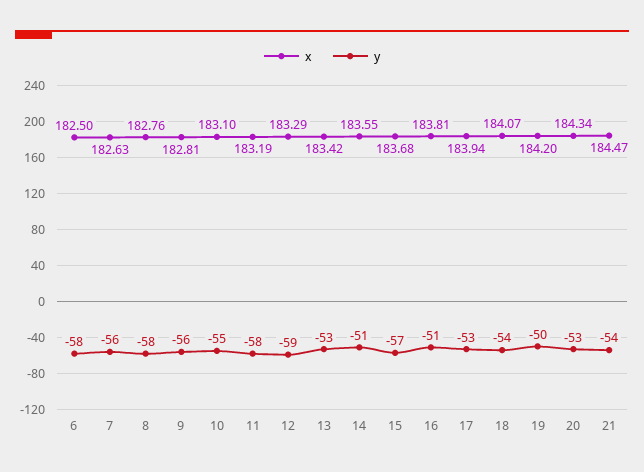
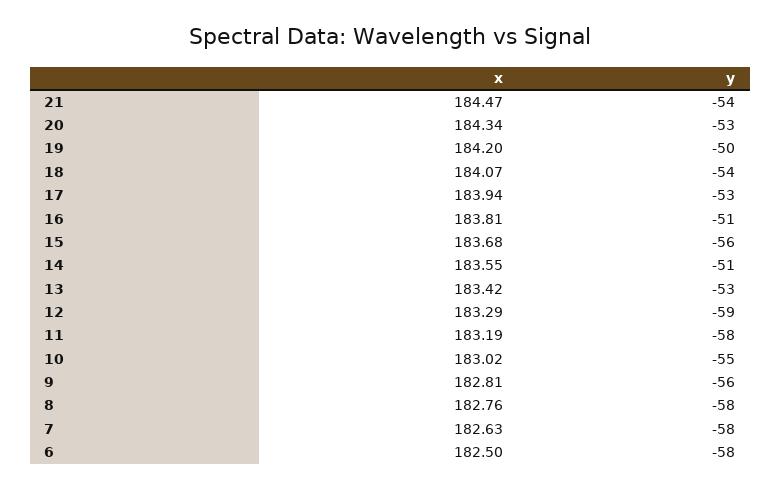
y, 7: -56 -> -58
x, 10: 183.1 -> 183.02
y, 15: -57 -> -56

